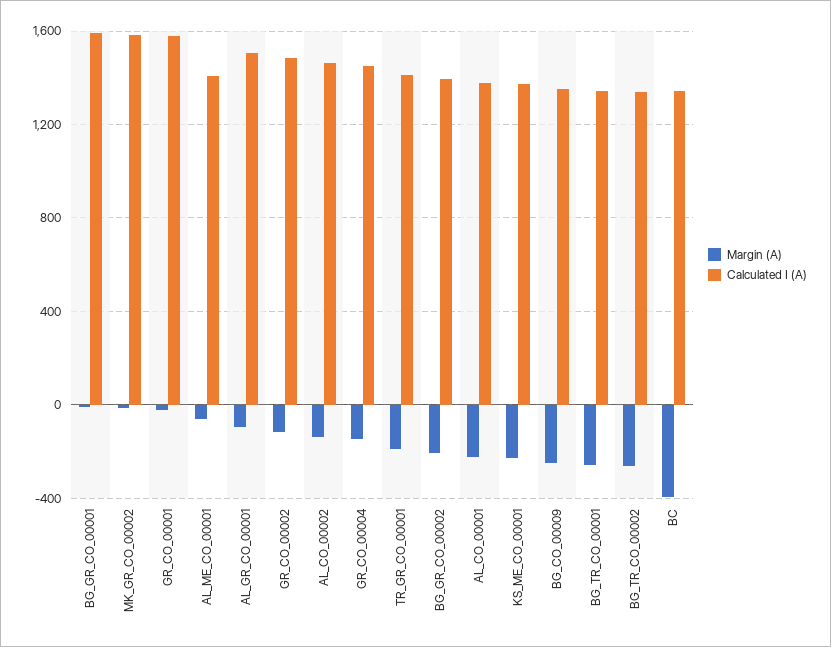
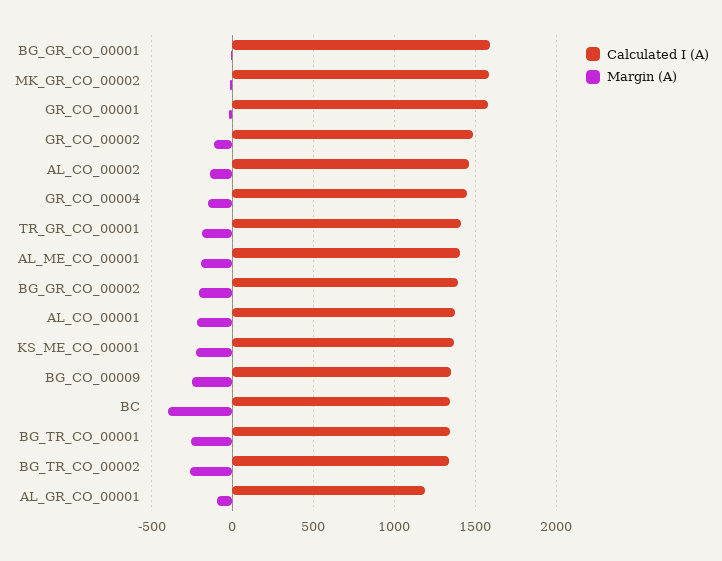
Margin (A), AL_ME_CO_00001: -50 -> -200
Calculated I (A), AL_GR_CO_00001: 1500 -> 1200

